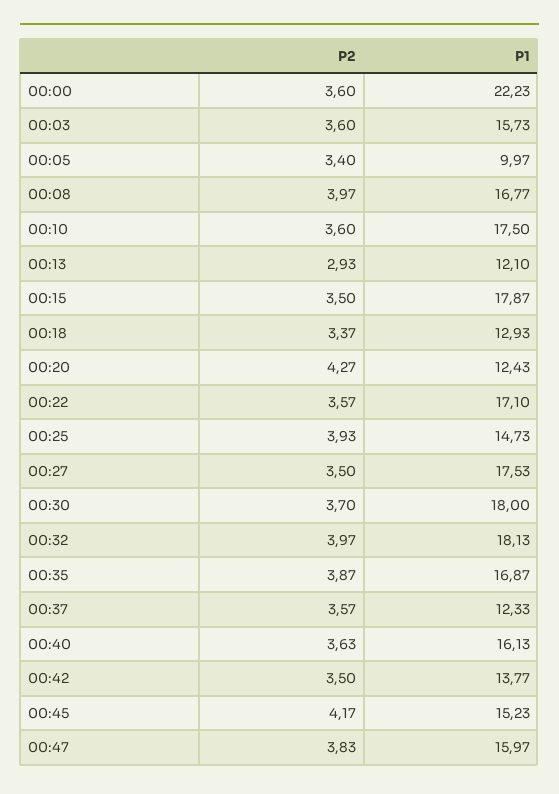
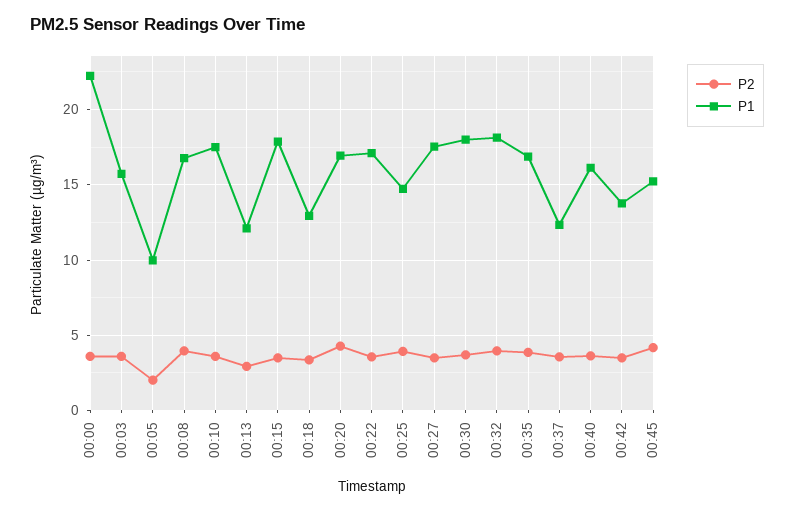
P2, 00:05: 3.4 -> 2
P1, 00:20: 12.43 -> 17
P2, 00:47: 3.83 -> none
P1, 00:47: 15.97 -> none

